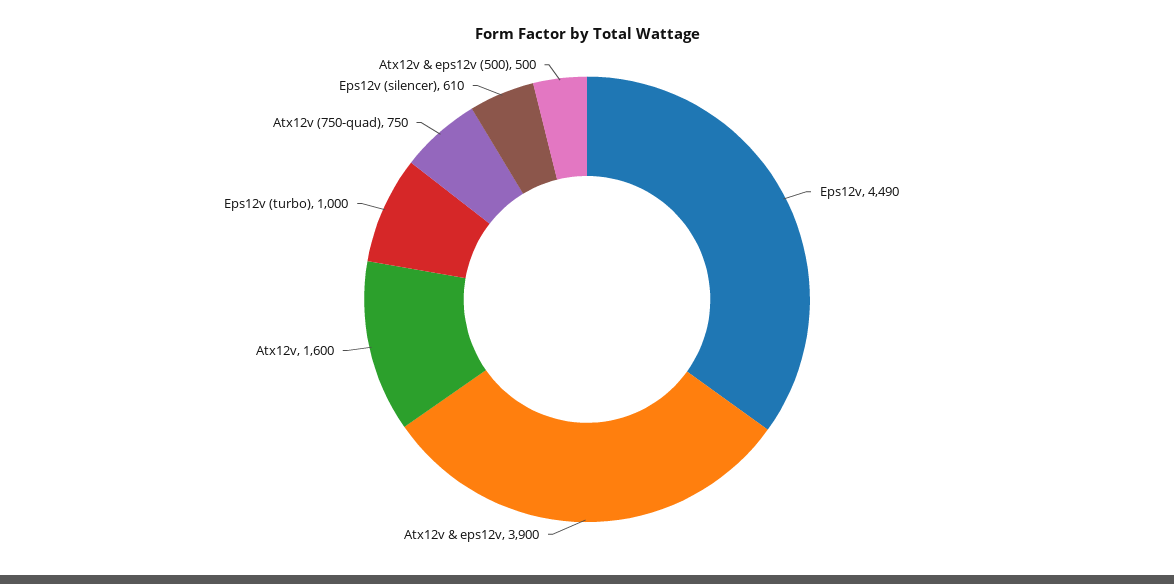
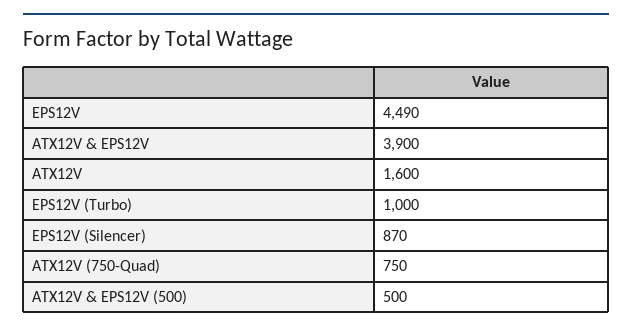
Eps12v (silencer): 610 -> 870

